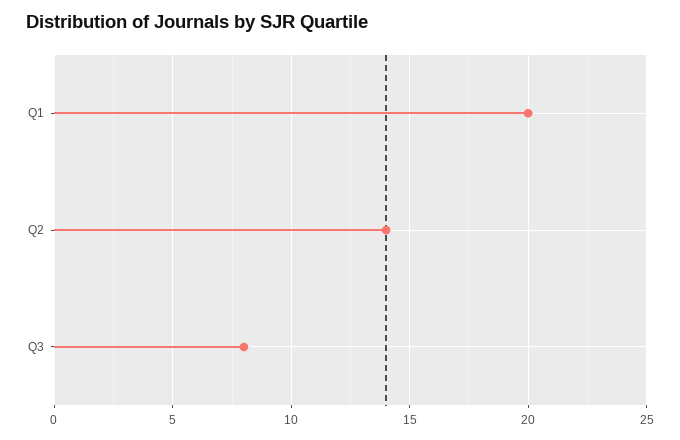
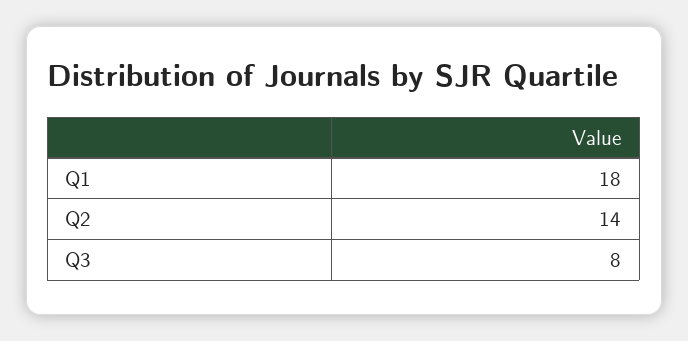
Q1: 20 -> 18

